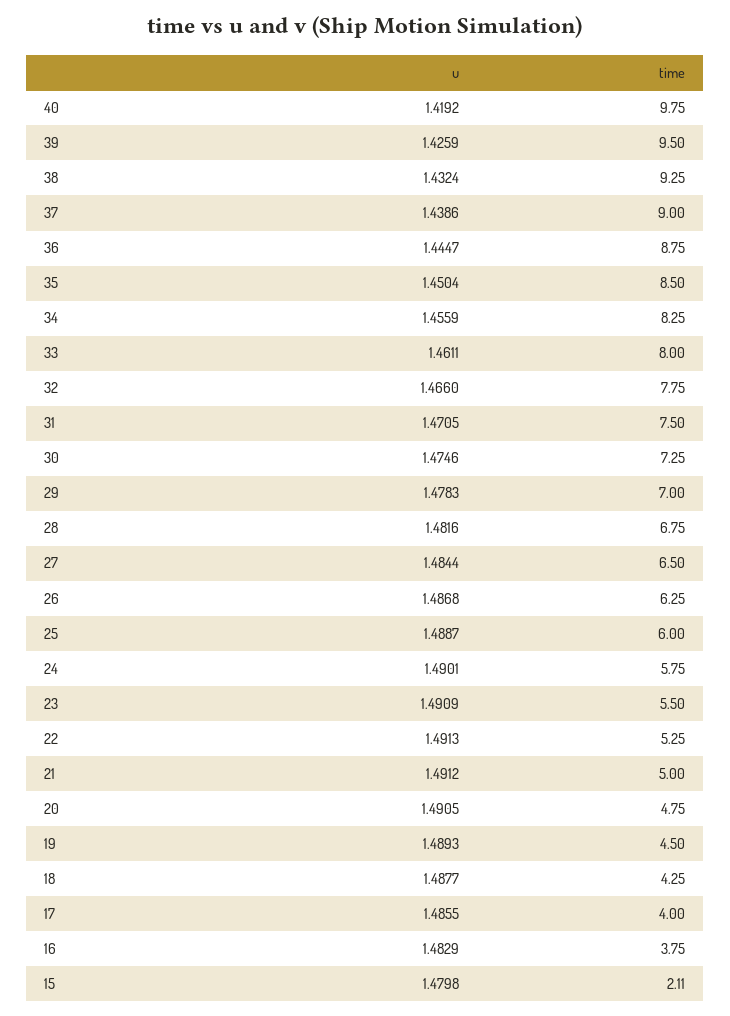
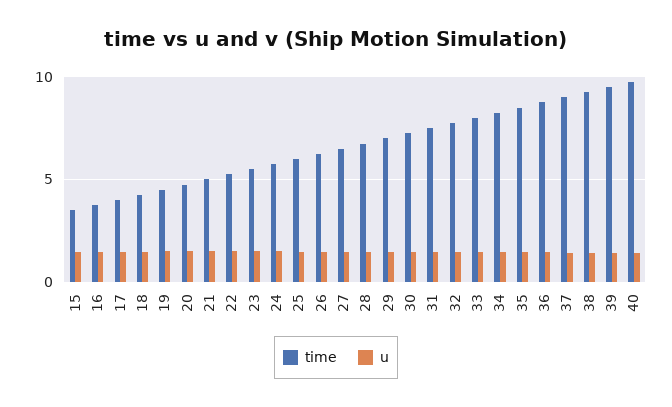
time, 15: 2.11 -> 3.5

